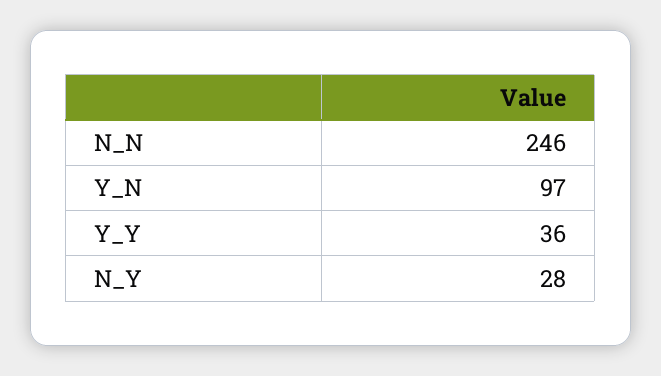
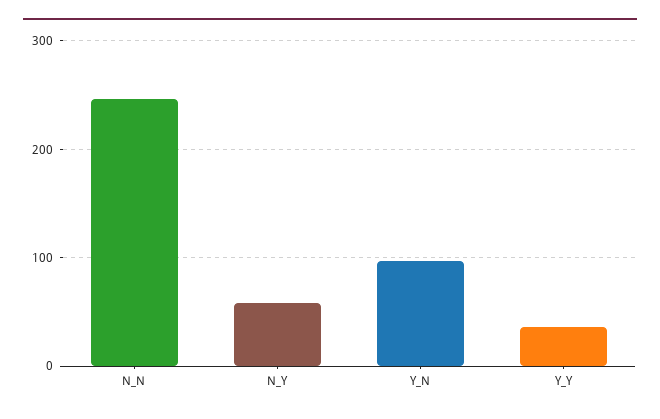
N_Y: 28 -> 60

